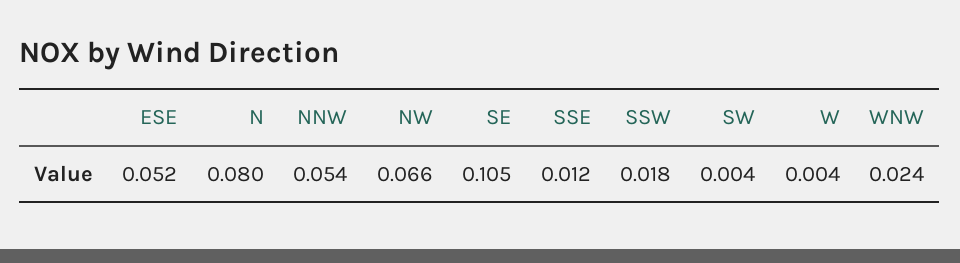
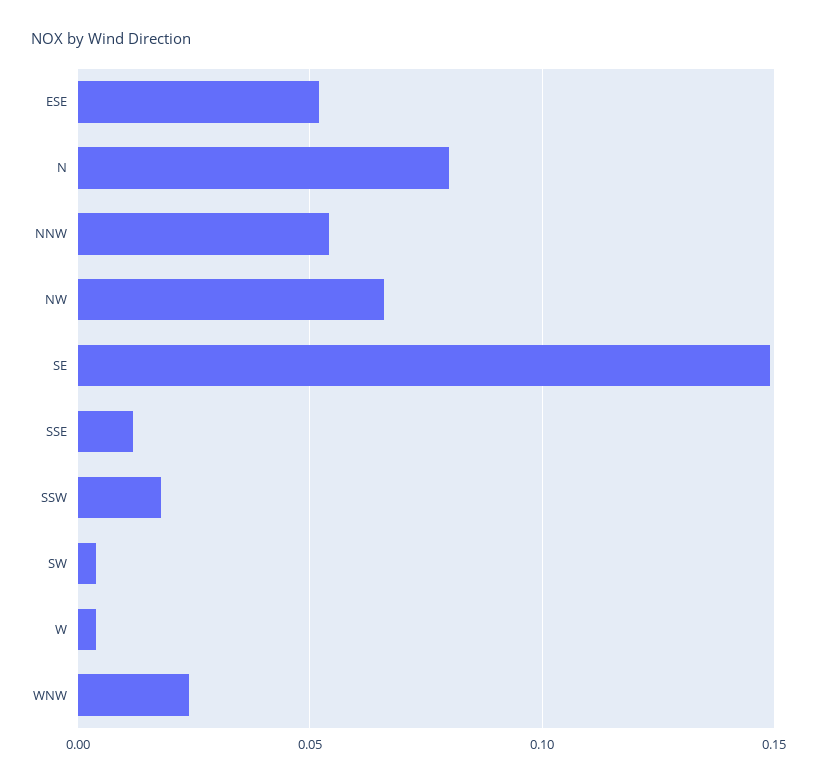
SE: 0.105 -> 0.15

